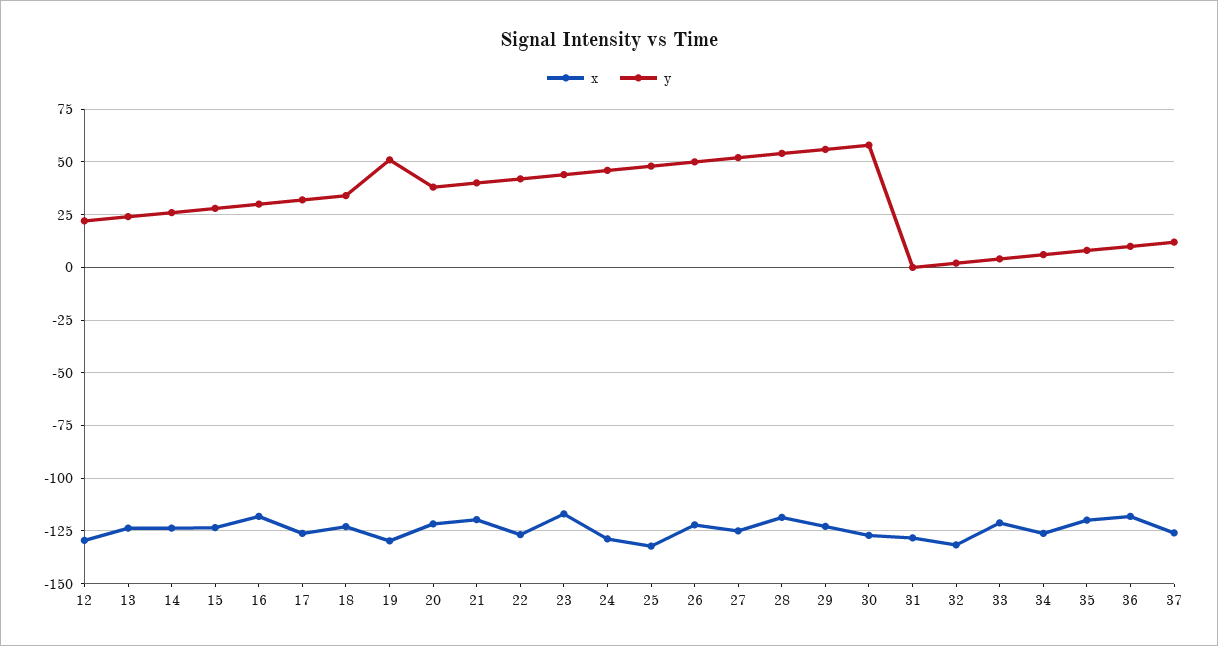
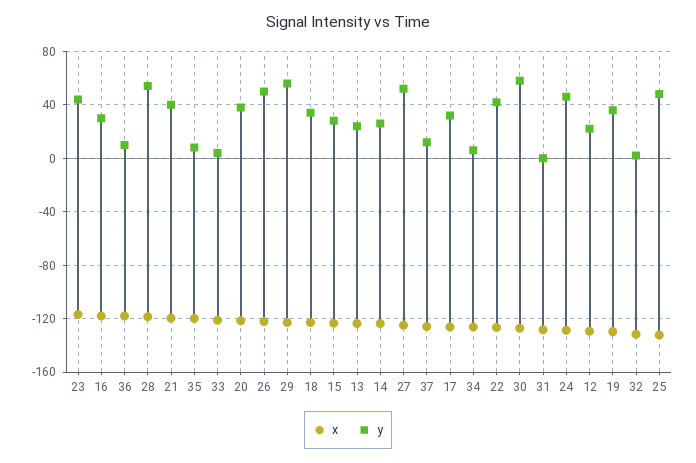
y, 19: 50 -> 35

